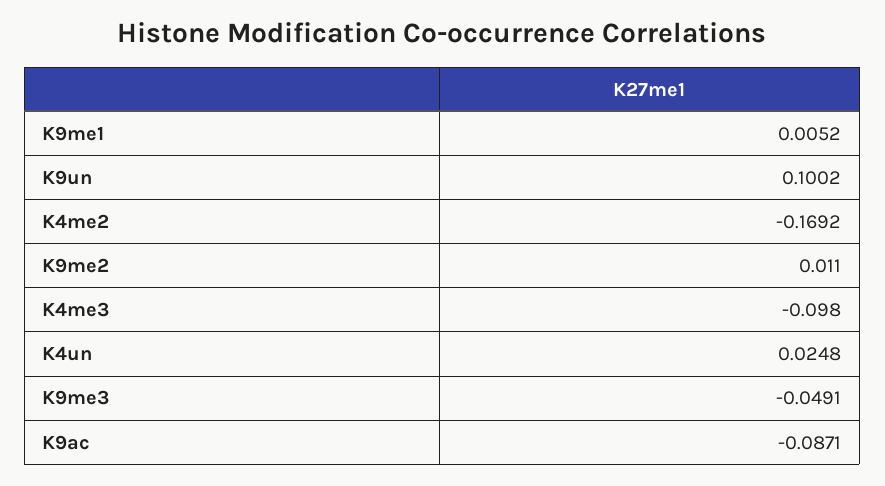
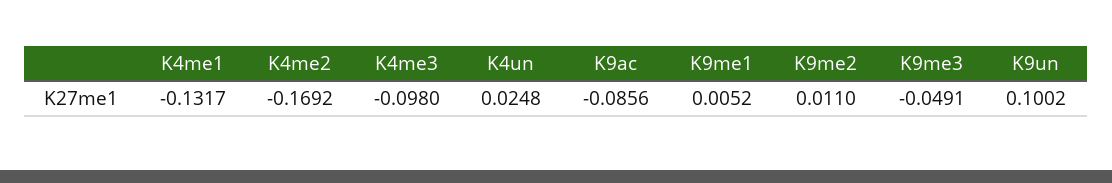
K9ac: -0.0871 -> -0.0856
K4me1: none -> -0.1317

